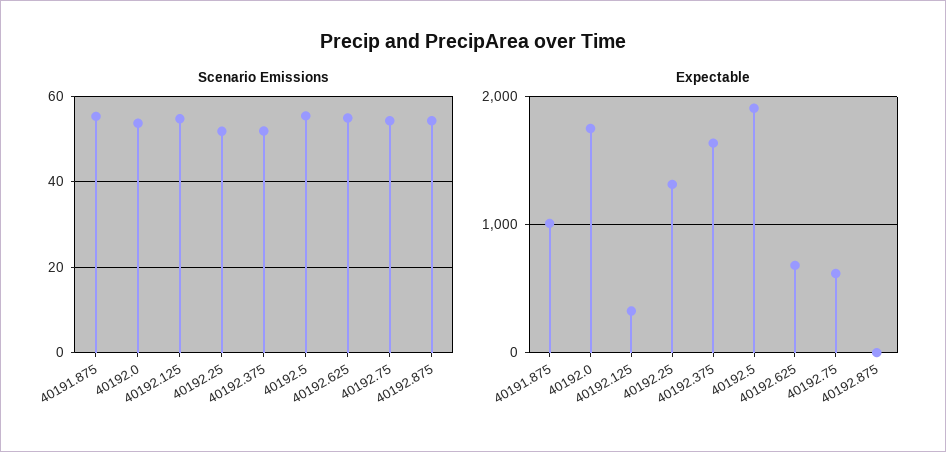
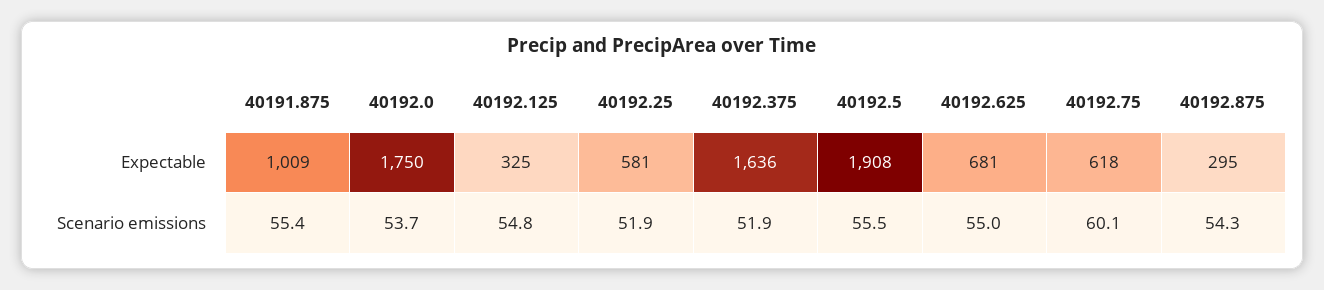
Scenario Emissions, 40192.75: 54 -> 60.1
Expectable, 40192.25: 1300 -> 581
Expectable, 40192.875: 0 -> 295

